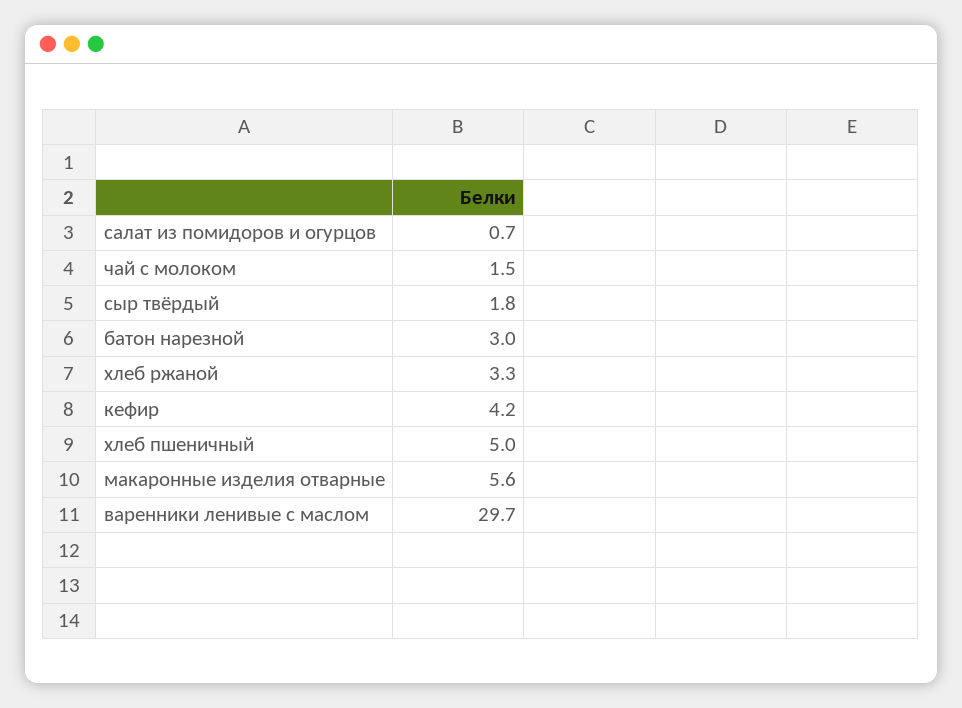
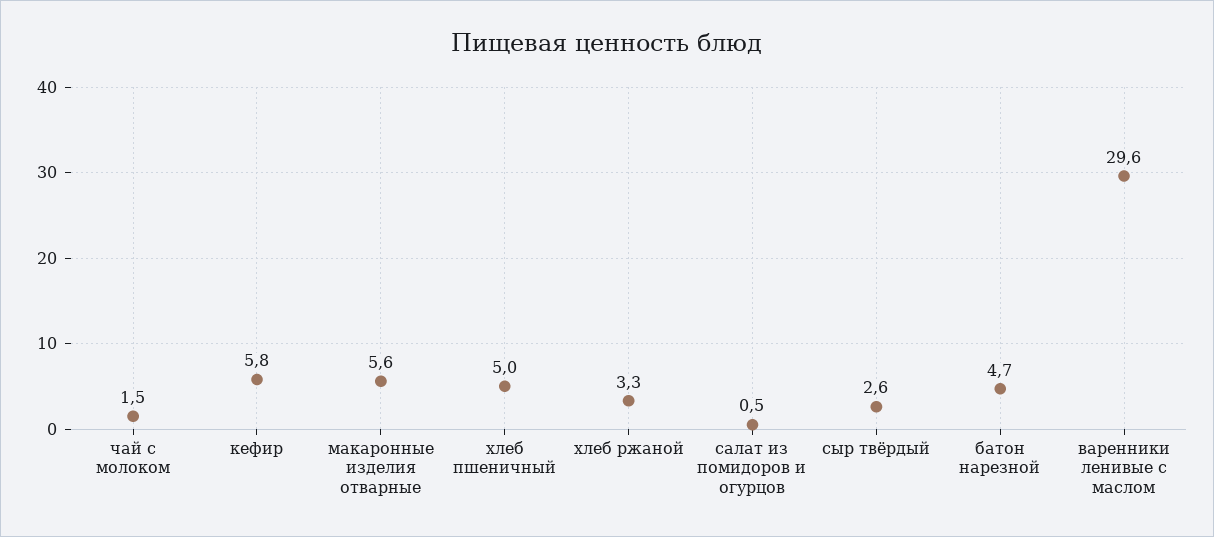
салат из помидоров и огурцов: 0.7 -> 0.5
сыр твёрдый: 1.8 -> 2.6
батон нарезной: 3 -> 4.7
кефир: 4.2 -> 5.8
варенники ленивые с маслом: 29.7 -> 29.6

